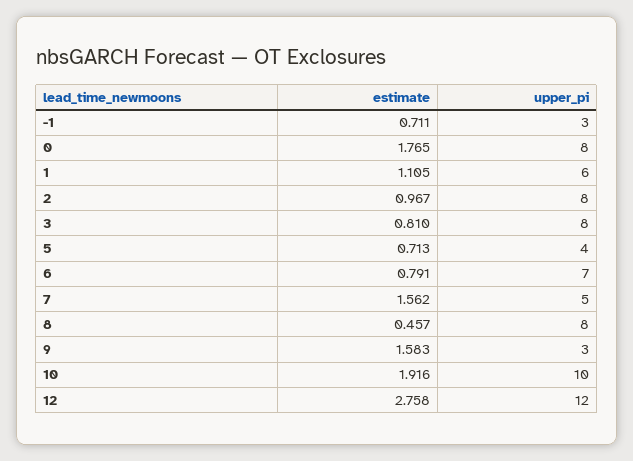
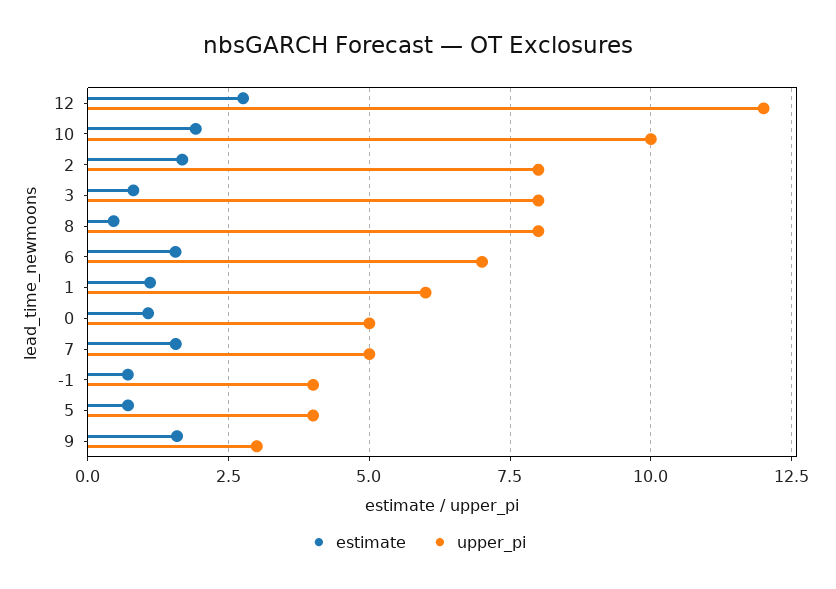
upper_pi, -1: 3 -> 4
estimate, 0: 1.765 -> 1
upper_pi, 0: 8 -> 5
estimate, 2: 0.967 -> 1.75
estimate, 6: 0.791 -> 1.5

